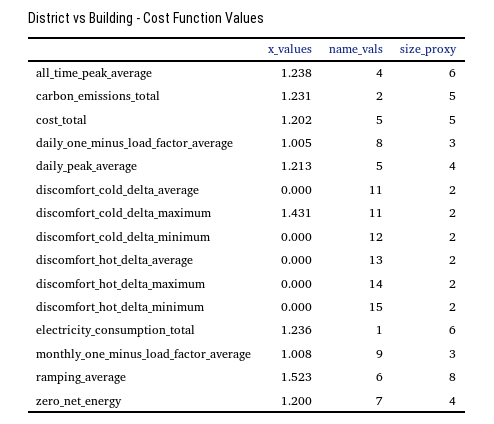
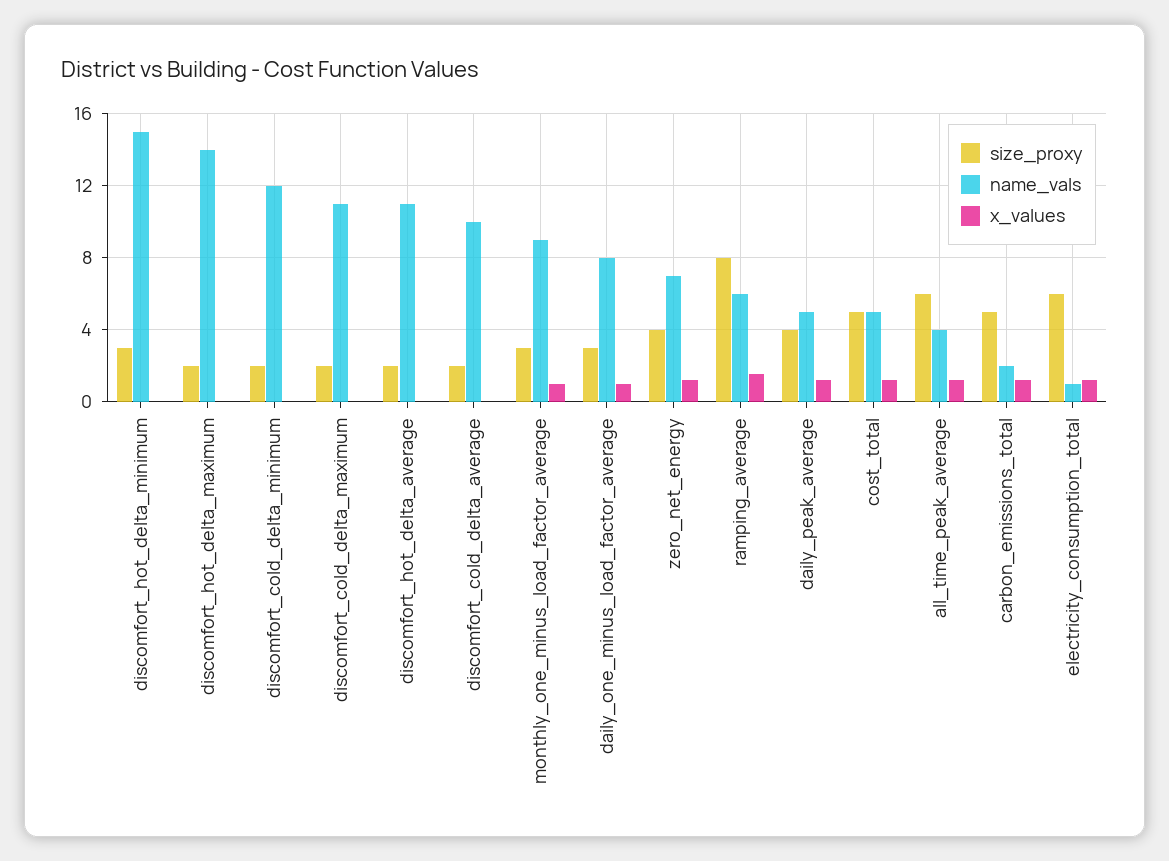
name_vals, discomfort_cold_delta_average: 11 -> 10
x_values, discomfort_cold_delta_maximum: 1.431 -> 0
name_vals, discomfort_hot_delta_average: 13 -> 11
size_proxy, discomfort_hot_delta_minimum: 2 -> 3

